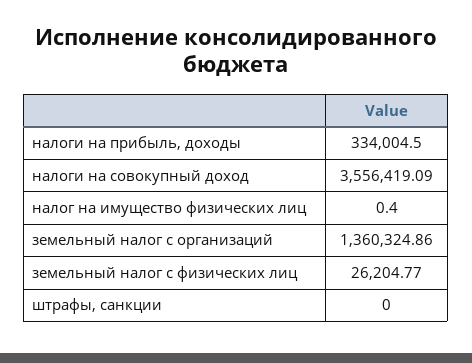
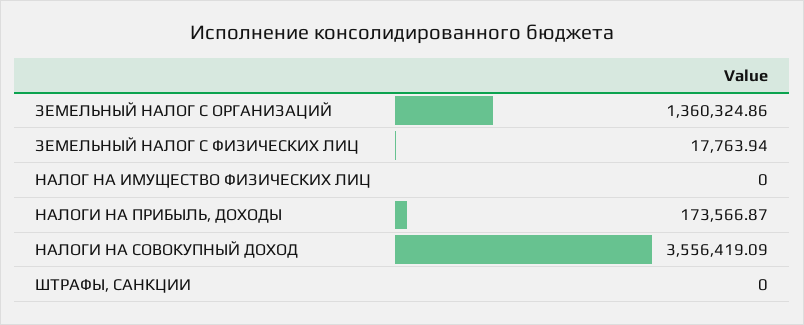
налоги на прибыль, доходы: 334004.5 -> 173566.87
налог на имущество физических лиц: 0.4 -> 0
земельный налог с физических лиц: 26204.77 -> 17763.94

